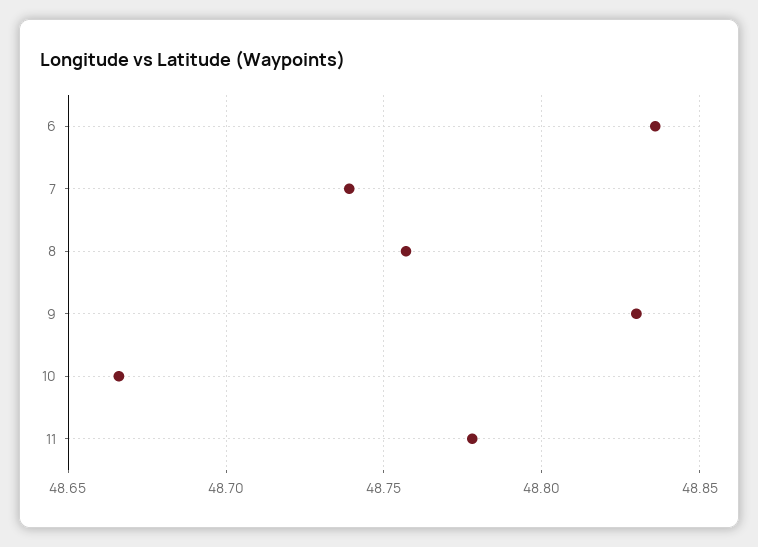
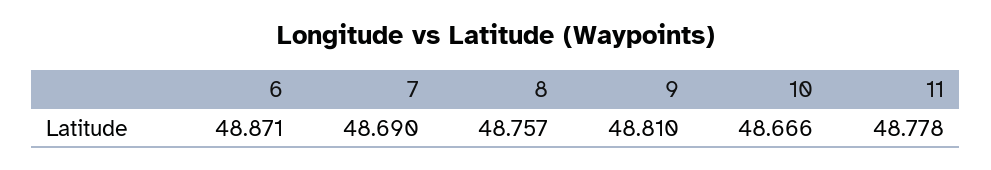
6: 48.835 -> 48.871
7: 48.74 -> 48.69
9: 48.83 -> 48.81

